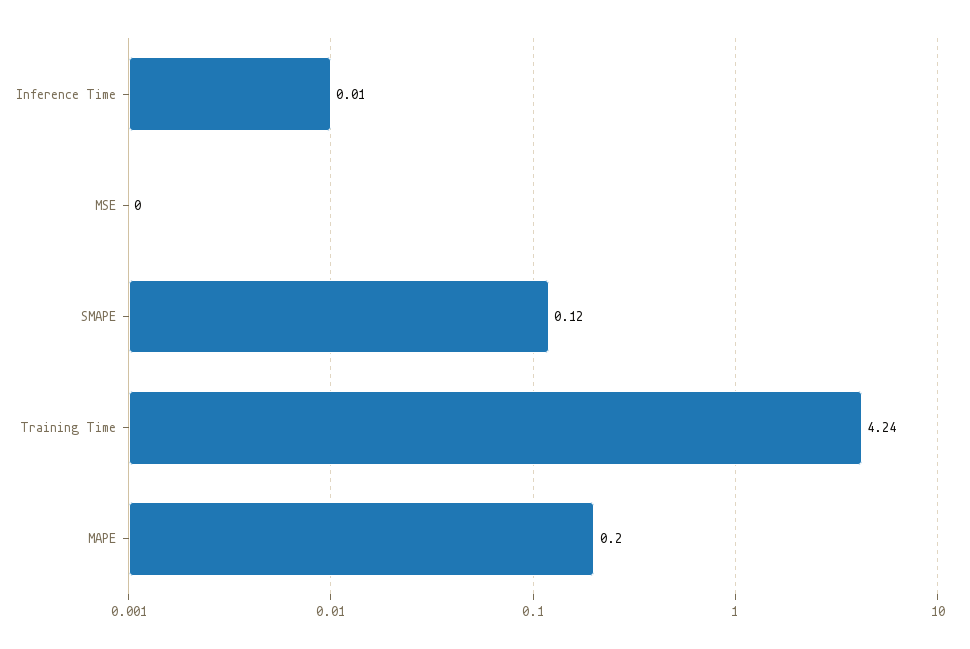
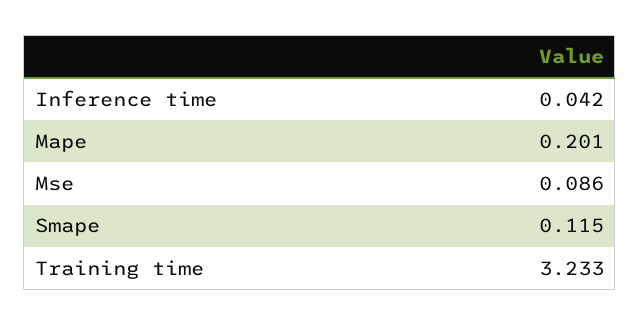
Inference Time: 0.01 -> 0.042
MSE: 0 -> 0.086
Training Time: 4.24 -> 3.233

